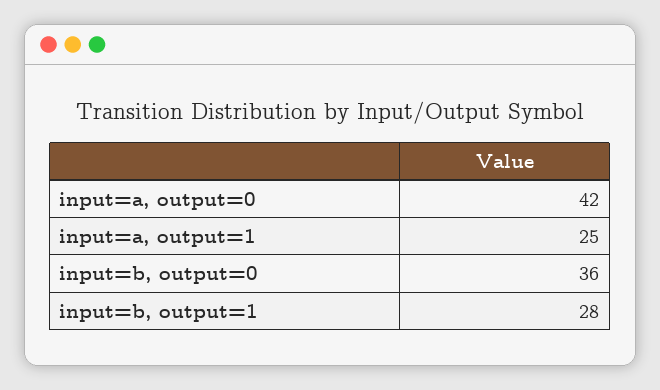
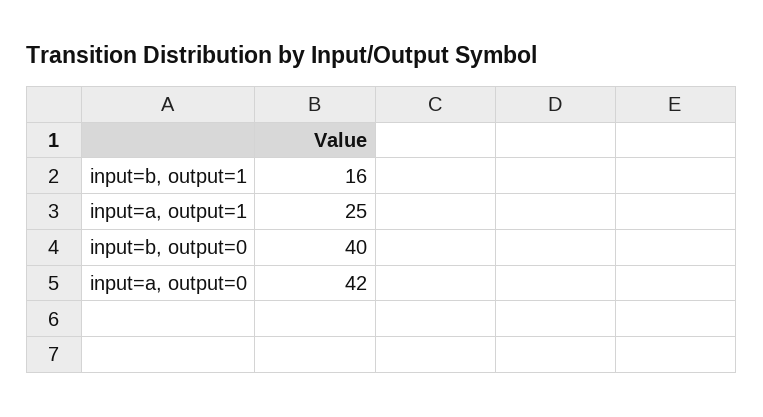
input=b, output=0: 36 -> 40
input=b, output=1: 28 -> 16

